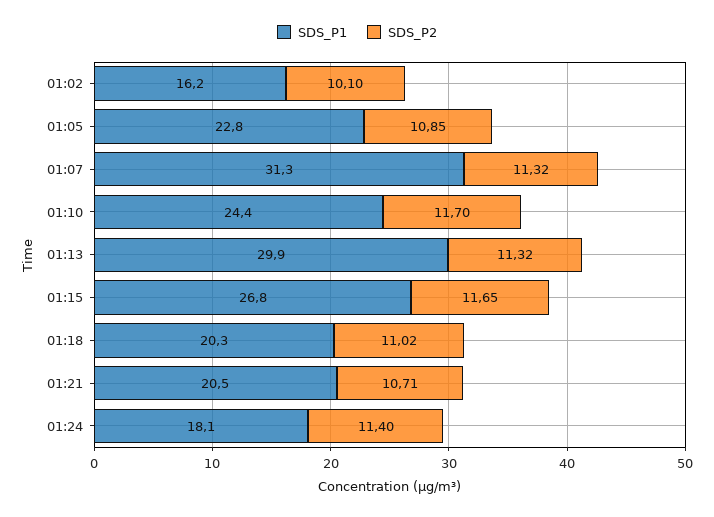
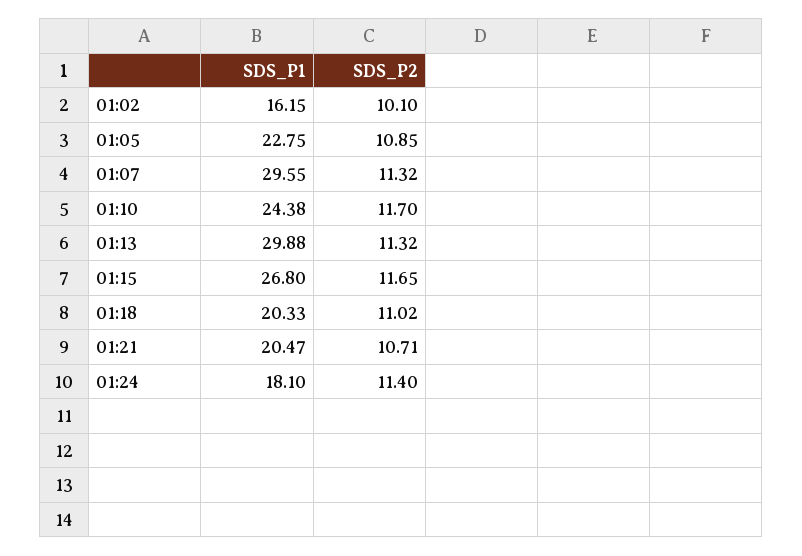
SDS_P1, 01:07: 31.3 -> 29.55

